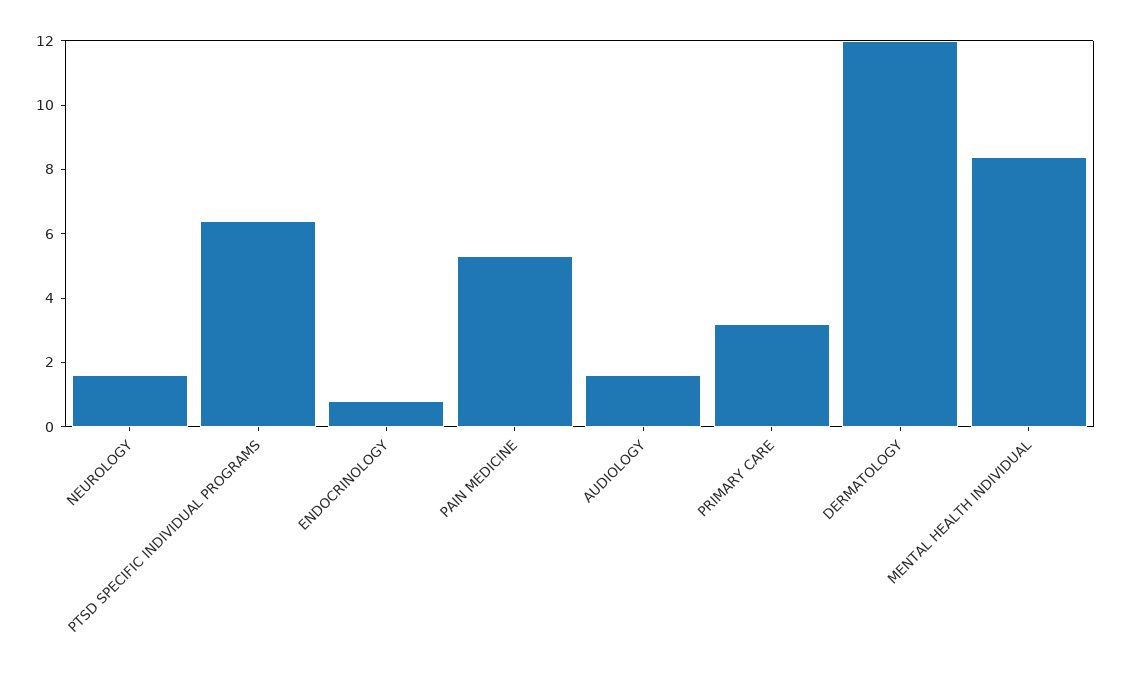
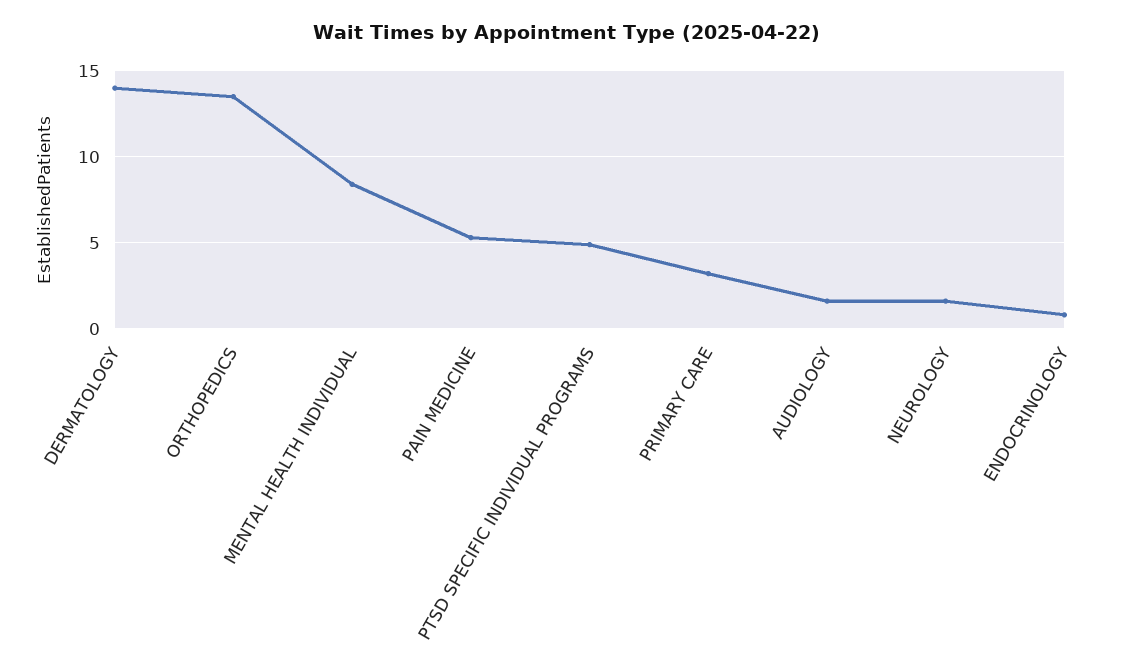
PTSD SPECIFIC INDIVIDUAL PROGRAMS: 6.5 -> 5
DERMATOLOGY: 12 -> 14
ORTHOPEDICS: none -> 13.5

